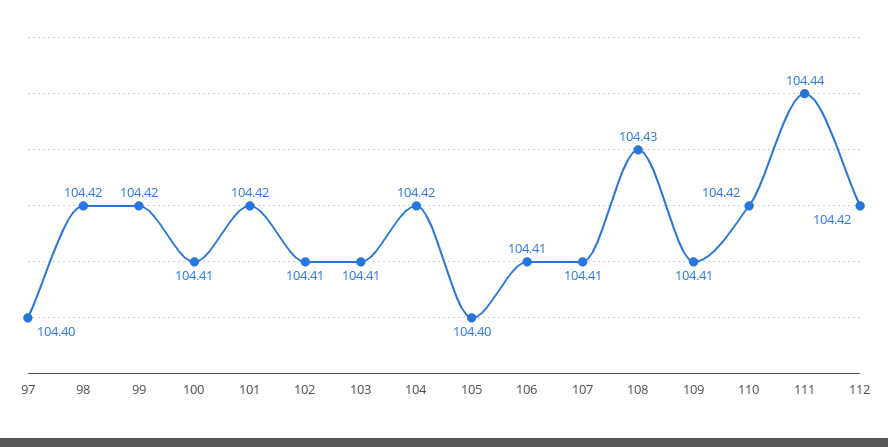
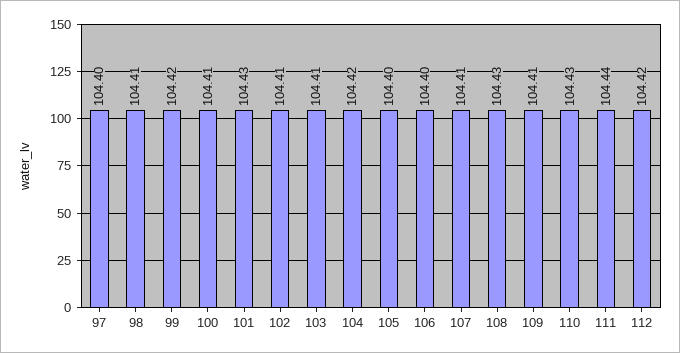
98: 104.42 -> 104.41
101: 104.42 -> 104.43
106: 104.41 -> 104.4
110: 104.42 -> 104.43

